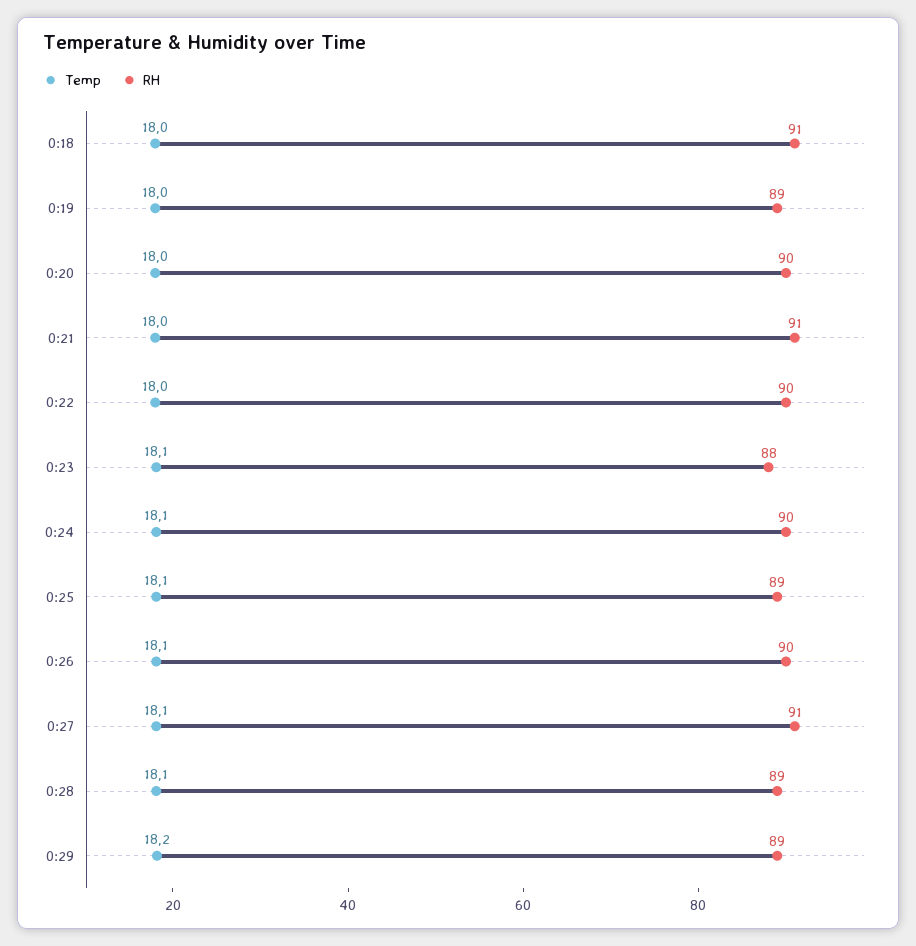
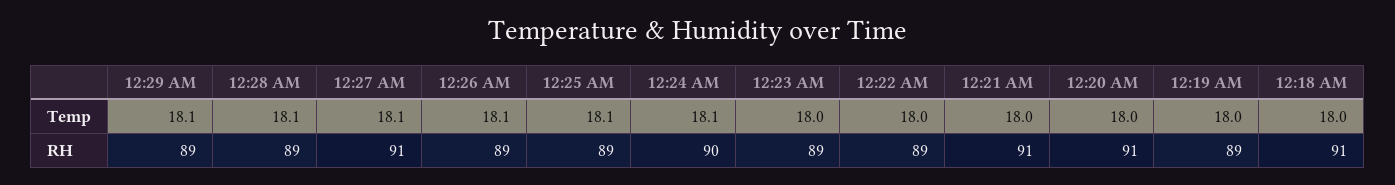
RH, 0:20: 90 -> 91
RH, 0:22: 90 -> 89
Temp, 0:23: 18.1 -> 18
RH, 0:23: 88 -> 89
RH, 0:26: 90 -> 89
Temp, 0:29: 18.2 -> 18.1

